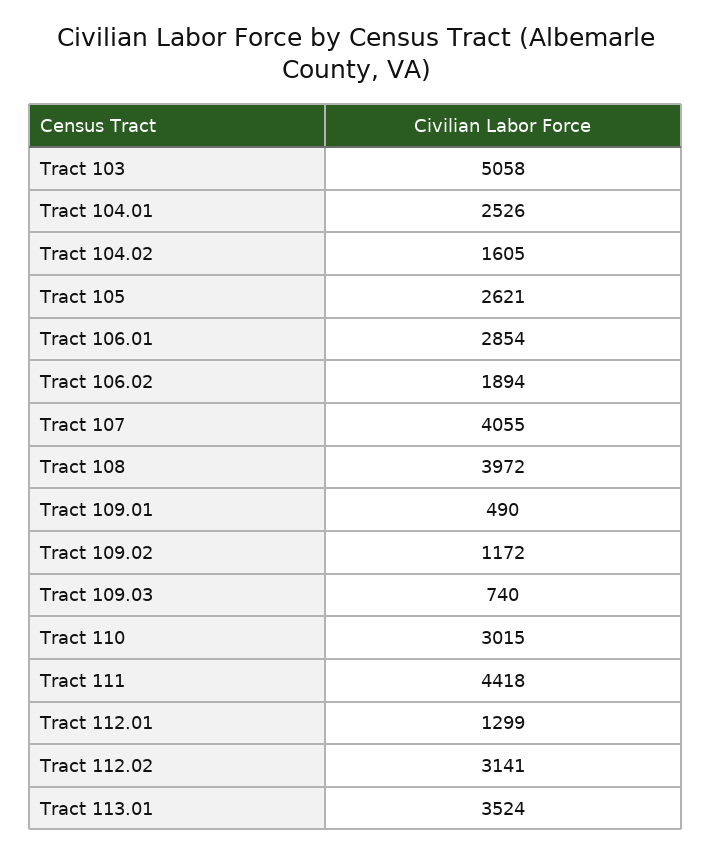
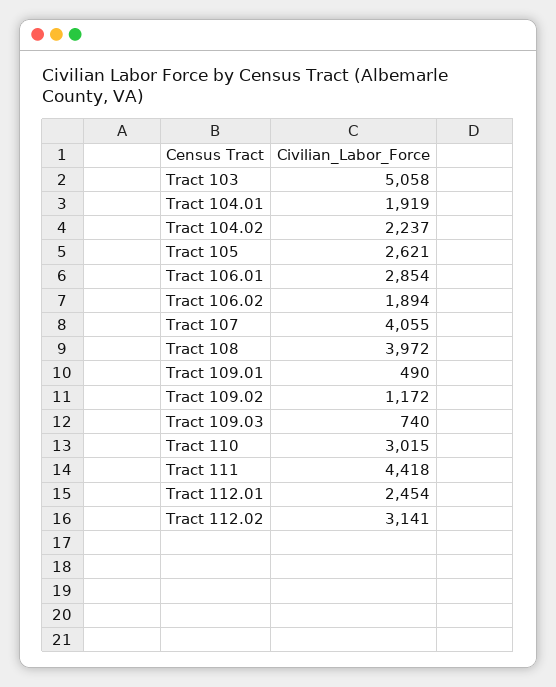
Tract 104.01: 2526 -> 1919
Tract 104.02: 1605 -> 2237
Tract 112.01: 1299 -> 2454
Tract 113.01: 3524 -> none

